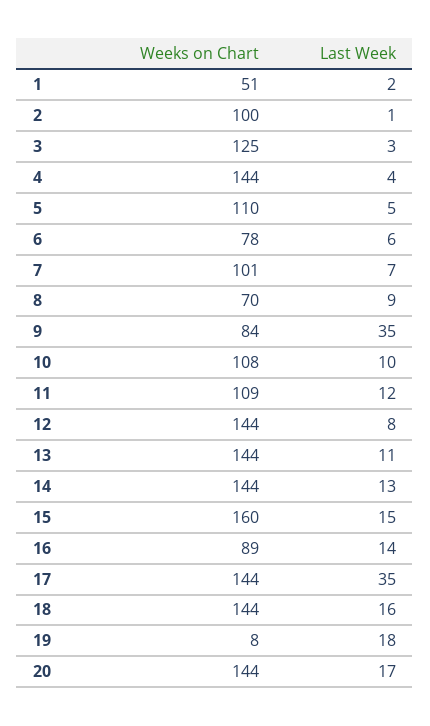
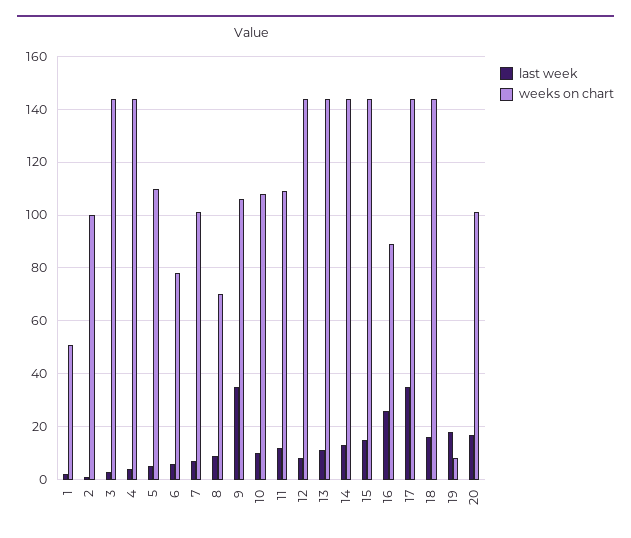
Weeks on Chart, 3: 125 -> 145
Weeks on Chart, 9: 84 -> 105
Weeks on Chart, 15: 160 -> 145
Last Week, 16: 14 -> 25
Weeks on Chart, 20: 144 -> 100

